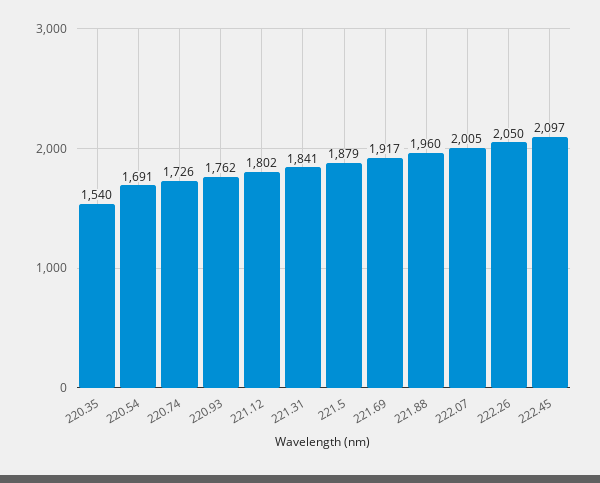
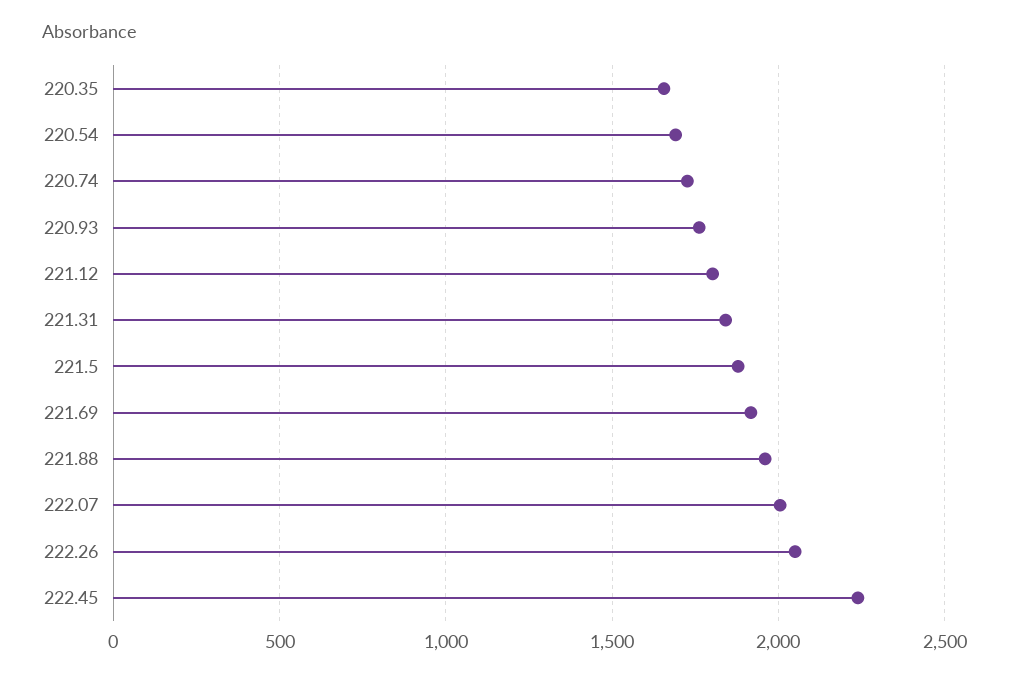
220.35: 1540 -> 1650
222.45: 2097 -> 2250

